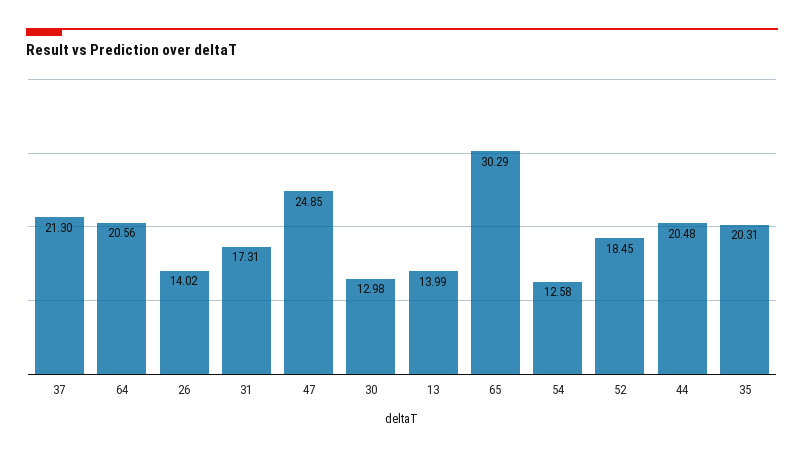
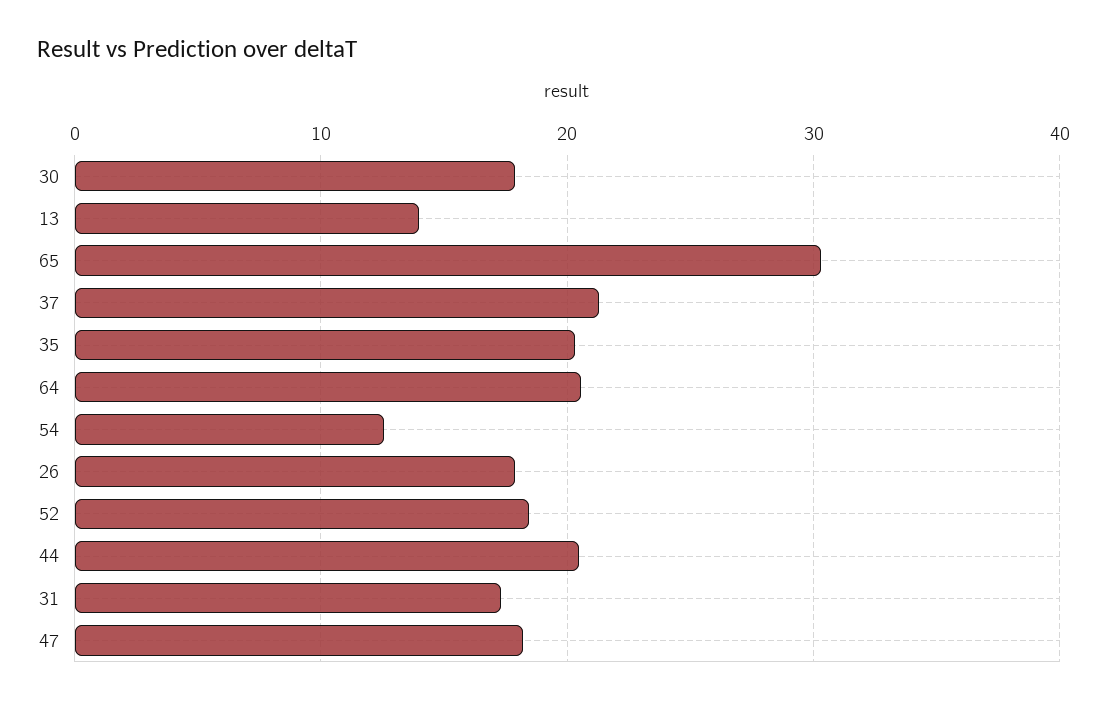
26: 14.02 -> 18
47: 24.85 -> 18
30: 12.98 -> 18

